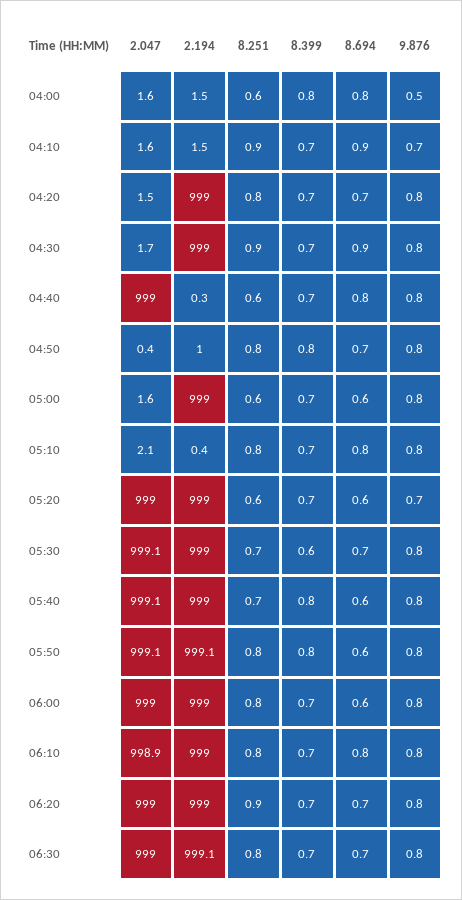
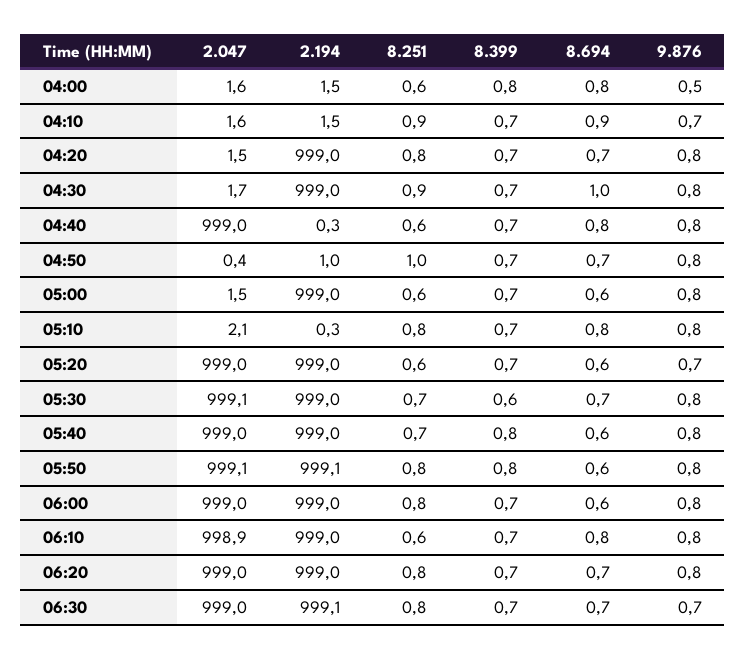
8.694, 04:30: 0.9 -> 1
8.251, 04:50: 0.8 -> 1
8.399, 04:50: 0.8 -> 0.7
2.047, 05:00: 1.6 -> 1.5
2.194, 05:10: 0.4 -> 0.3
2.047, 05:40: 999.1 -> 999
8.251, 06:10: 0.8 -> 0.6
8.251, 06:20: 0.9 -> 0.8
9.876, 06:30: 0.8 -> 0.7

